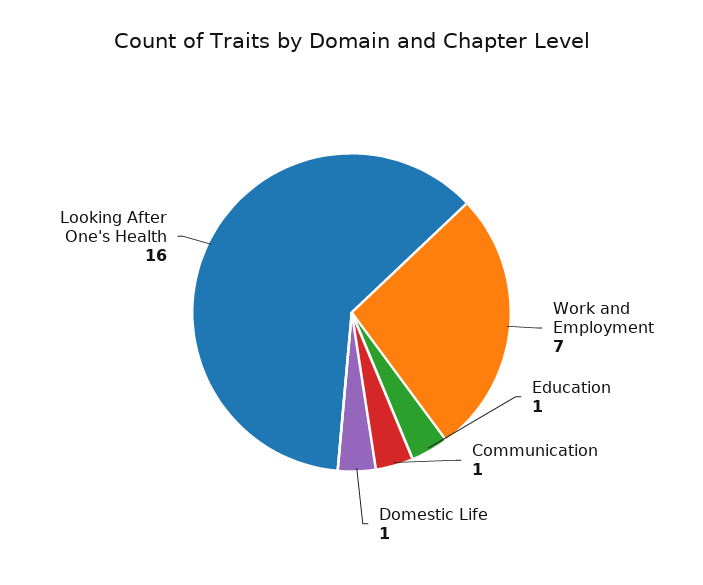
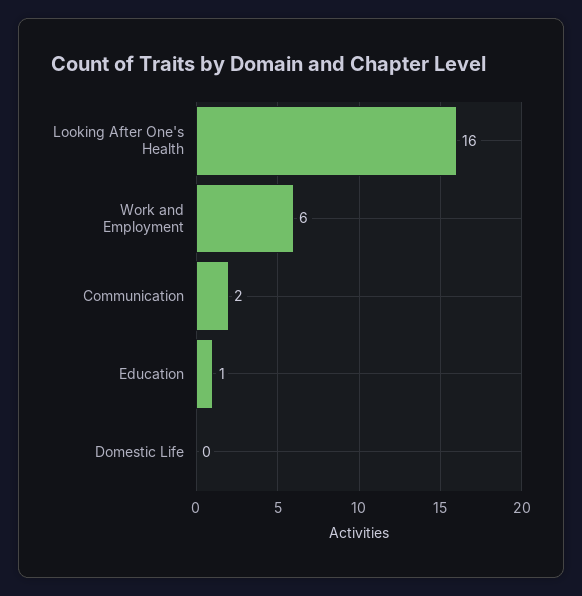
Work and Employment: 7 -> 6
Communication: 1 -> 2
Domestic Life: 1 -> 0

